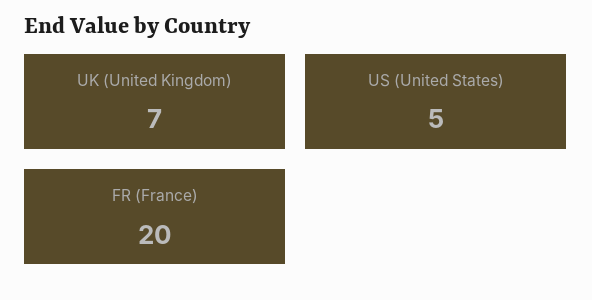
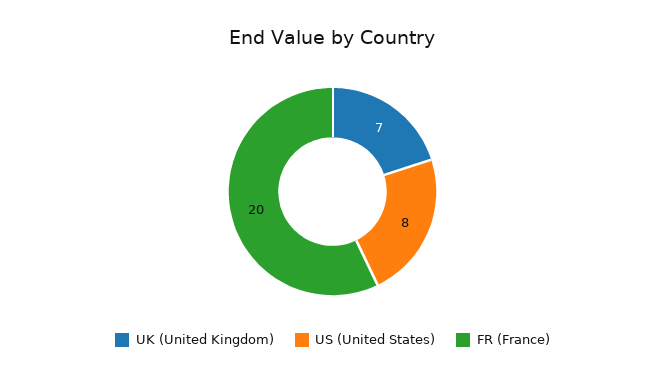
US (United States): 5 -> 8

